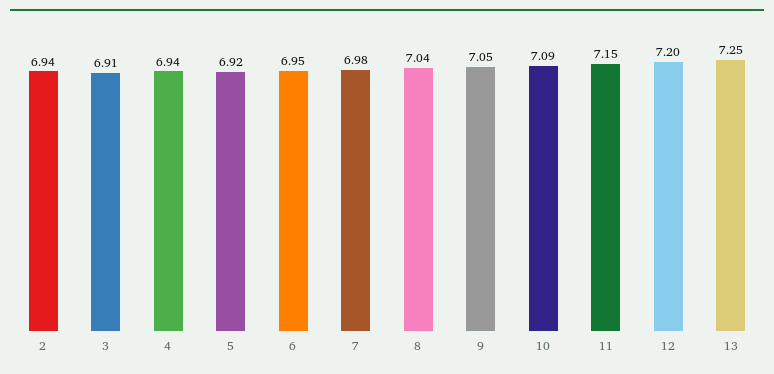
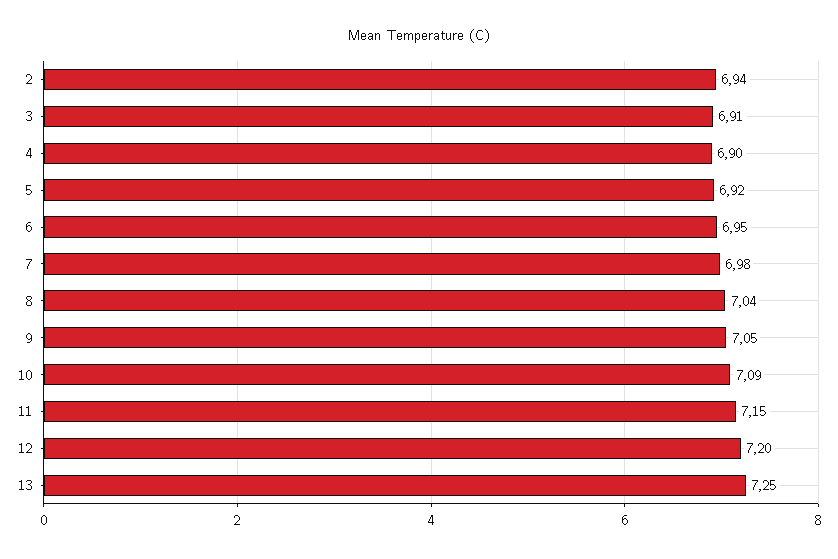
4: 6.94 -> 6.9

